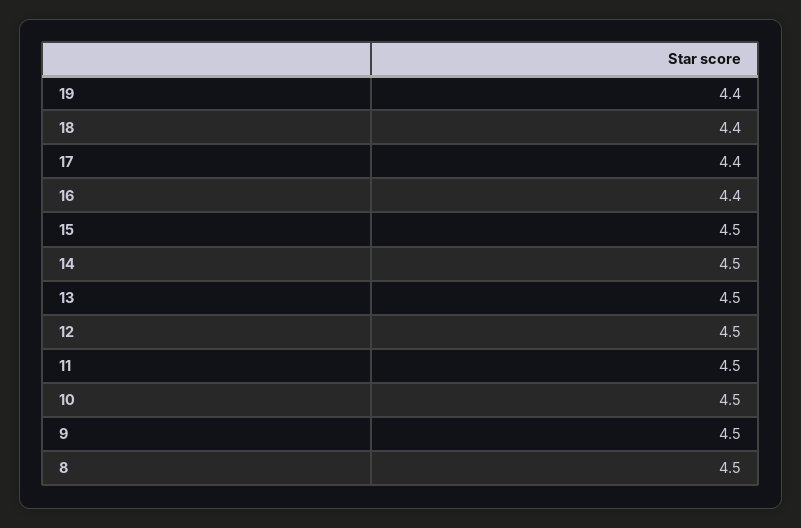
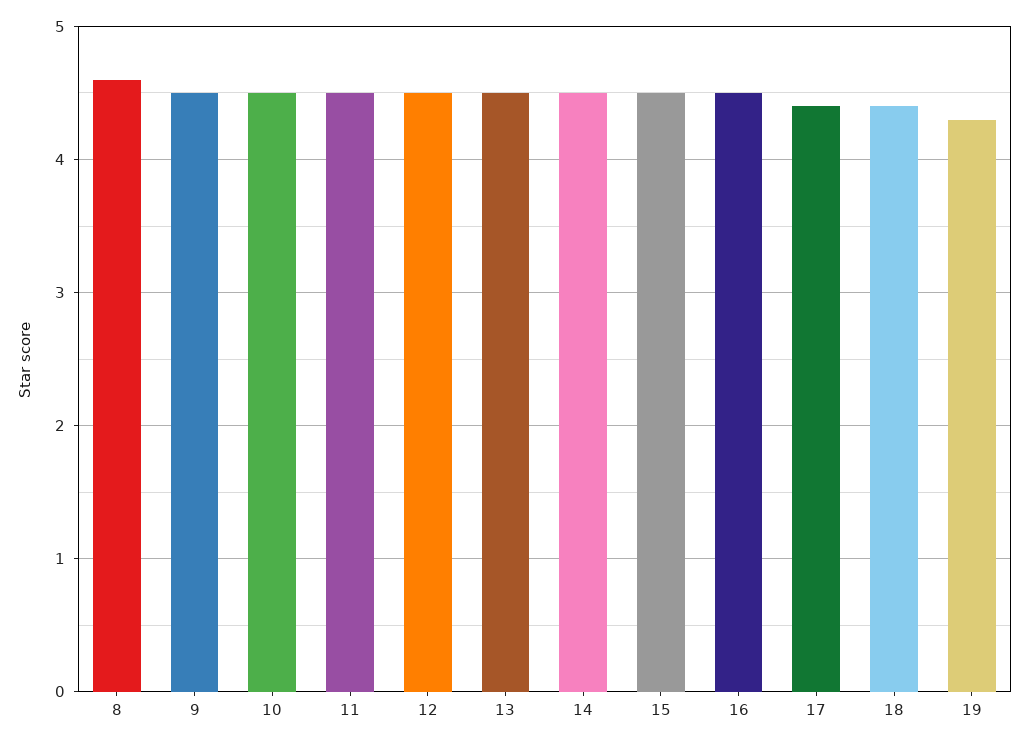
19: 4.4 -> 4.3
16: 4.4 -> 4.5
8: 4.5 -> 4.6

